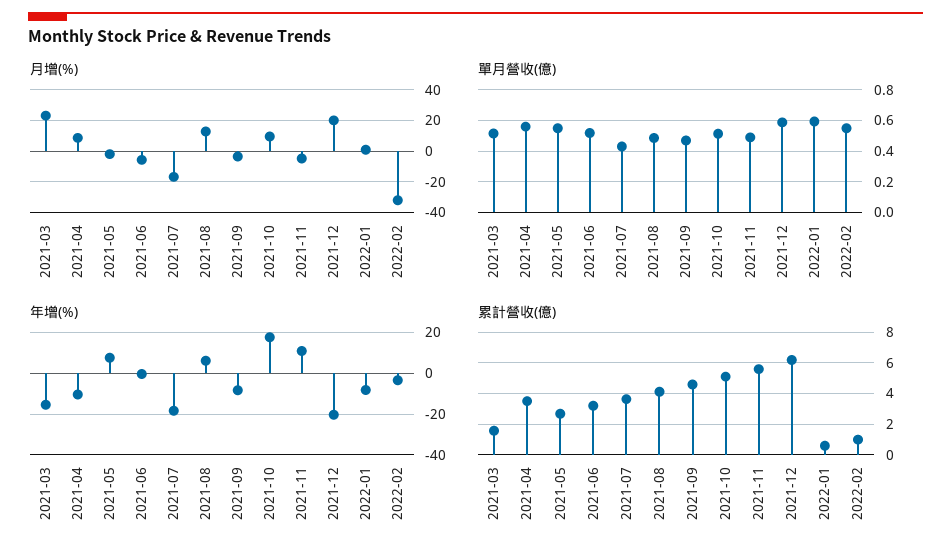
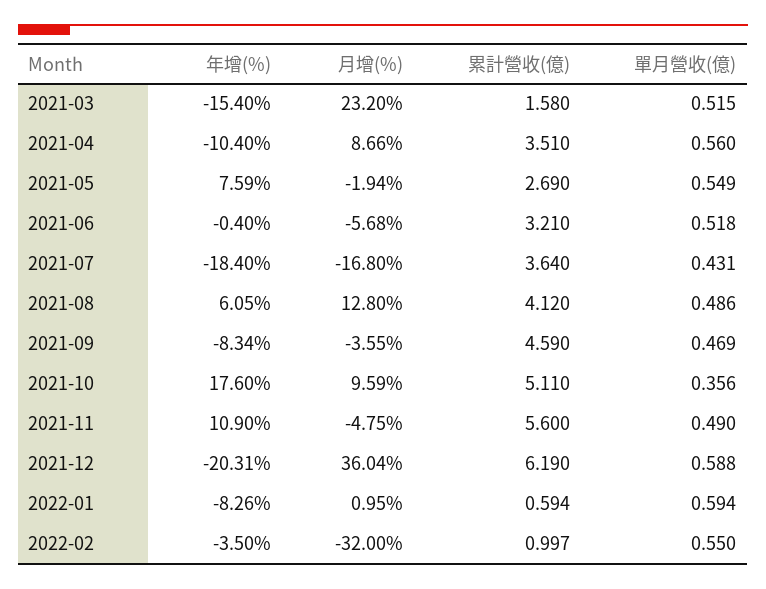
月增(%), 2021-12: 20 -> 36.04
單月營收(億), 2021-10: 0.5 -> 0.356

